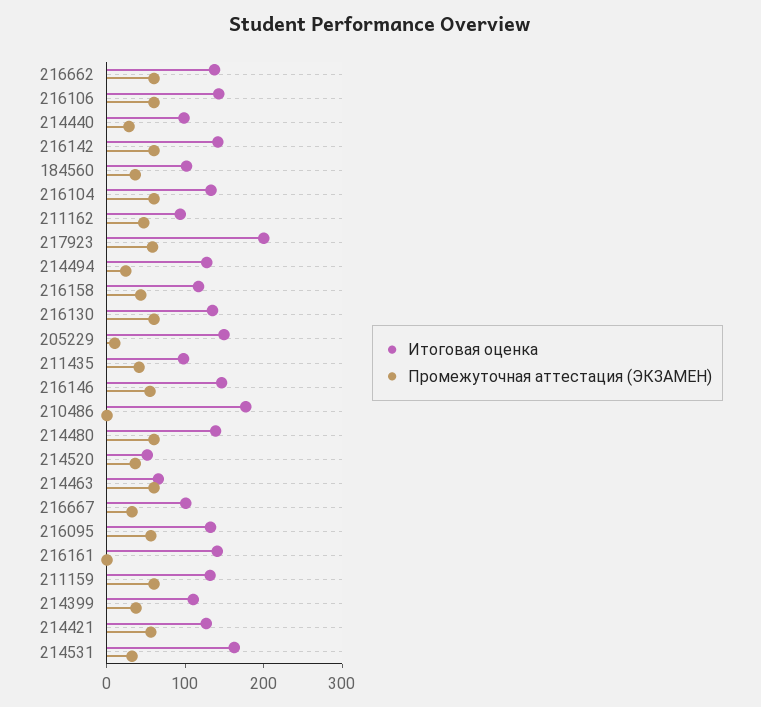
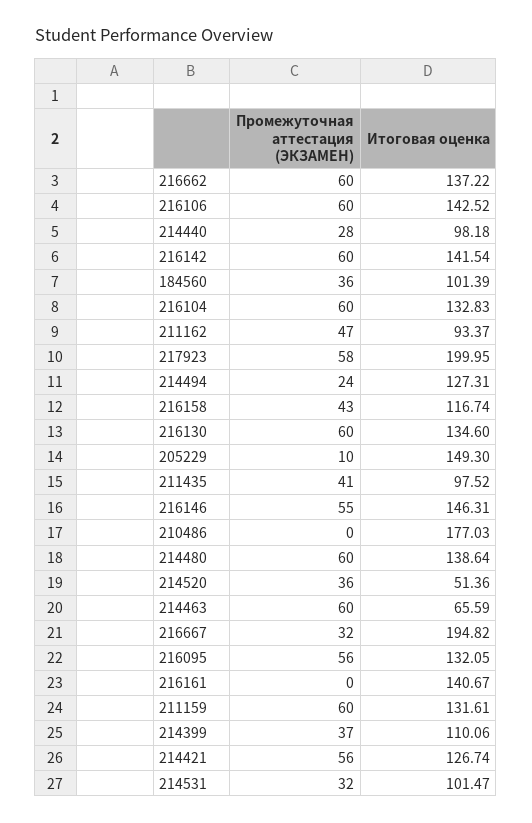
Итоговая оценка, 216667: 100 -> 194.82
Итоговая оценка, 214531: 160 -> 101.47

